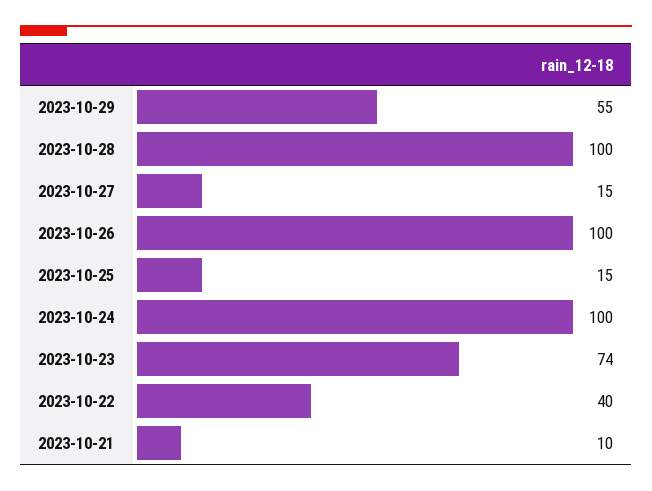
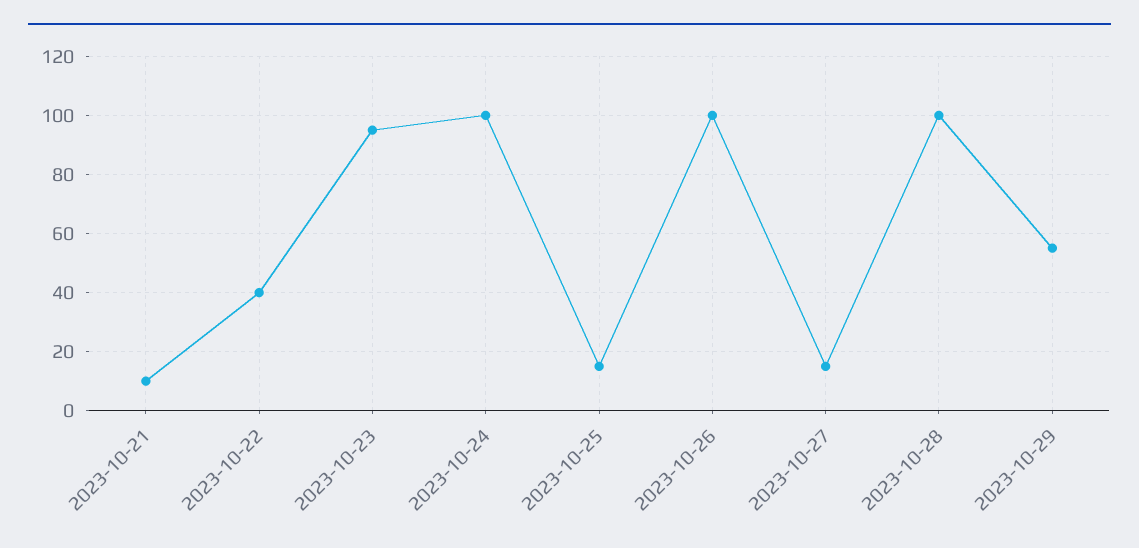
2023-10-23: 74 -> 95

